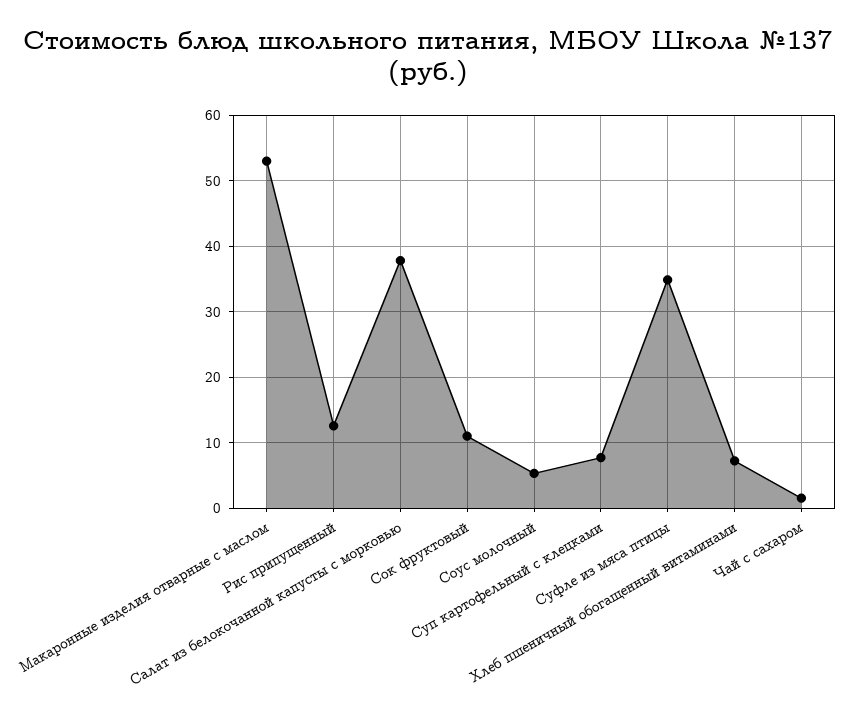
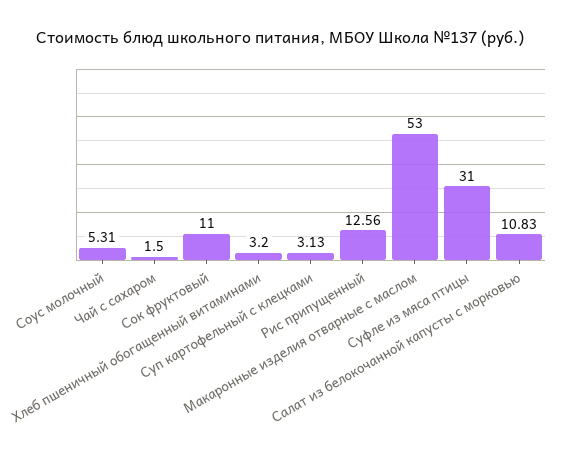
Салат из белокочанной капусты с морковью: 38 -> 10.83
Суп картофельный с клецками: 8 -> 3.13
Суфле из мяса птицы: 35 -> 31
Хлеб пшеничный обогащенный витаминами: 7 -> 3.2

